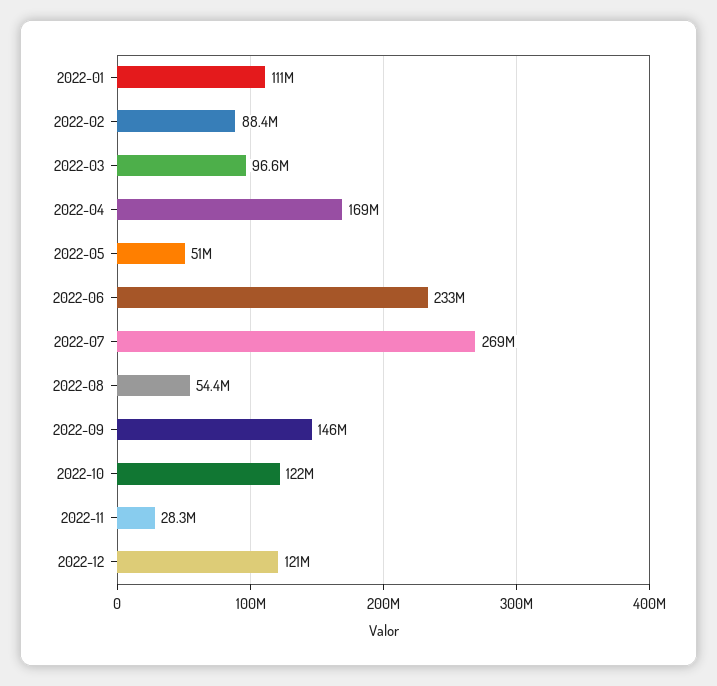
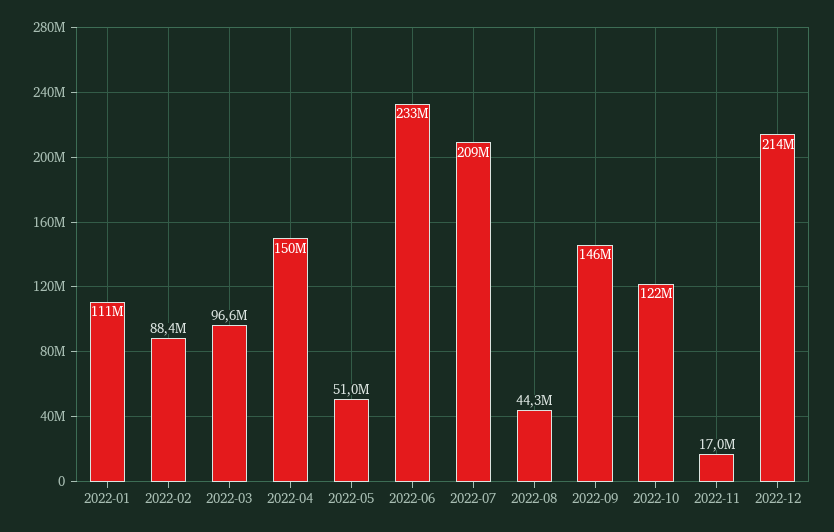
2022-04: 169000000 -> 150000000
2022-07: 269000000 -> 209000000
2022-08: 54400000 -> 44300000
2022-11: 28300000 -> 17000000
2022-12: 121000000 -> 214000000

